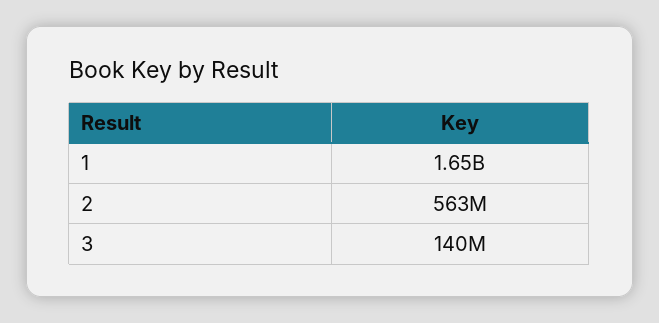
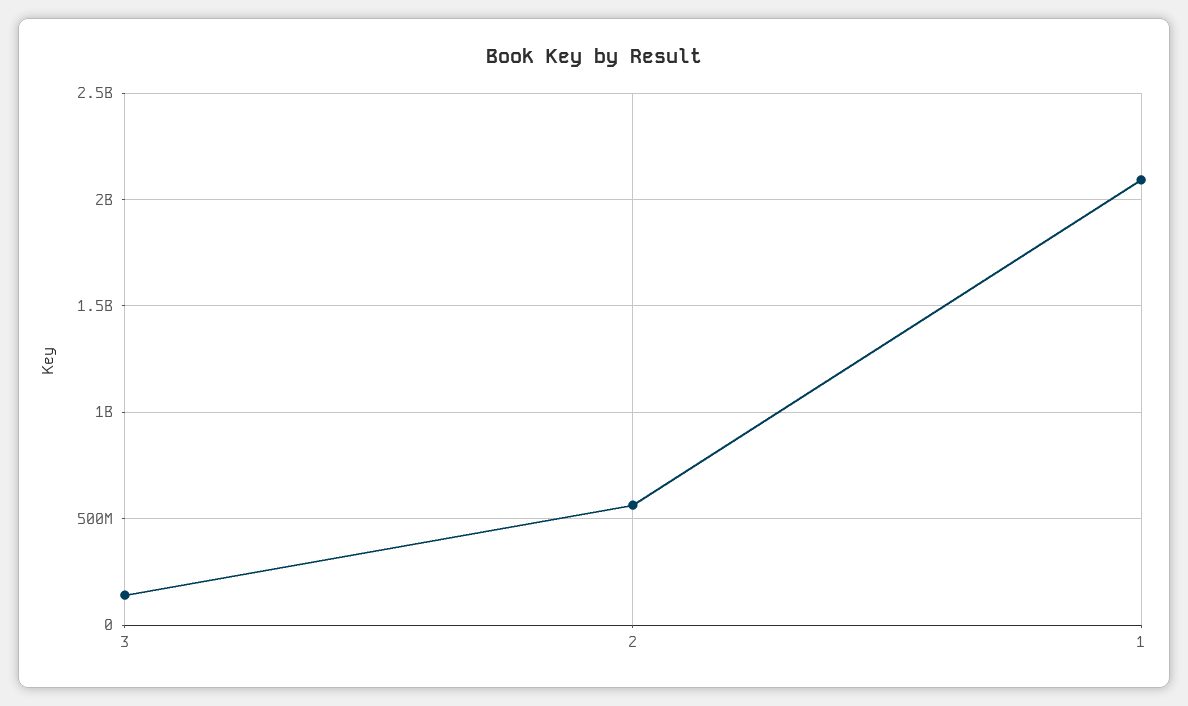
1: 1650000000 -> 2100000000

